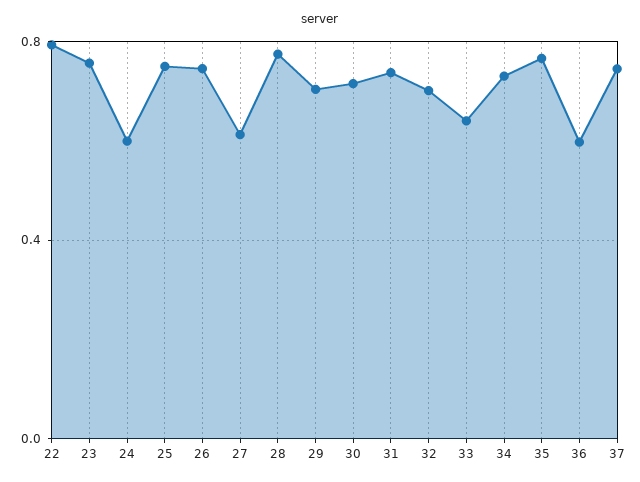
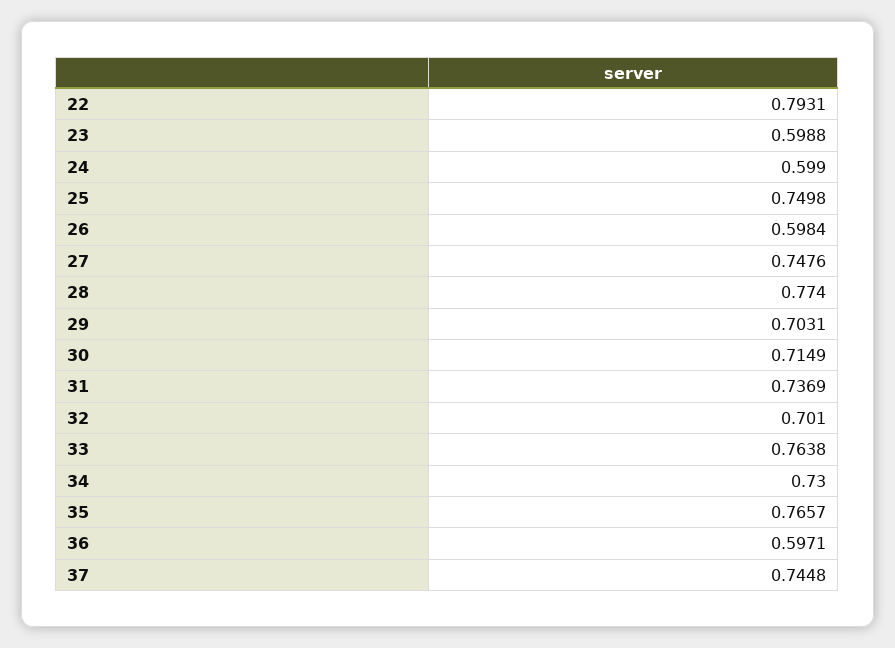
23: 0.75 -> 0.5988
26: 0.75 -> 0.5984
27: 0.6 -> 0.7476
33: 0.65 -> 0.7638

